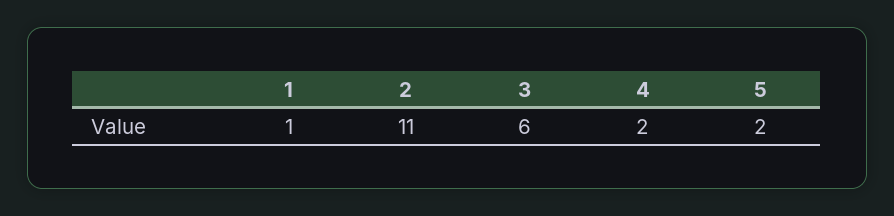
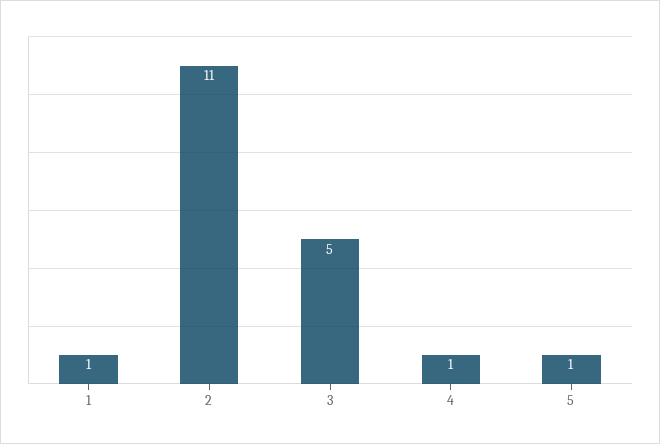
3: 6 -> 5
4: 2 -> 1
5: 2 -> 1

